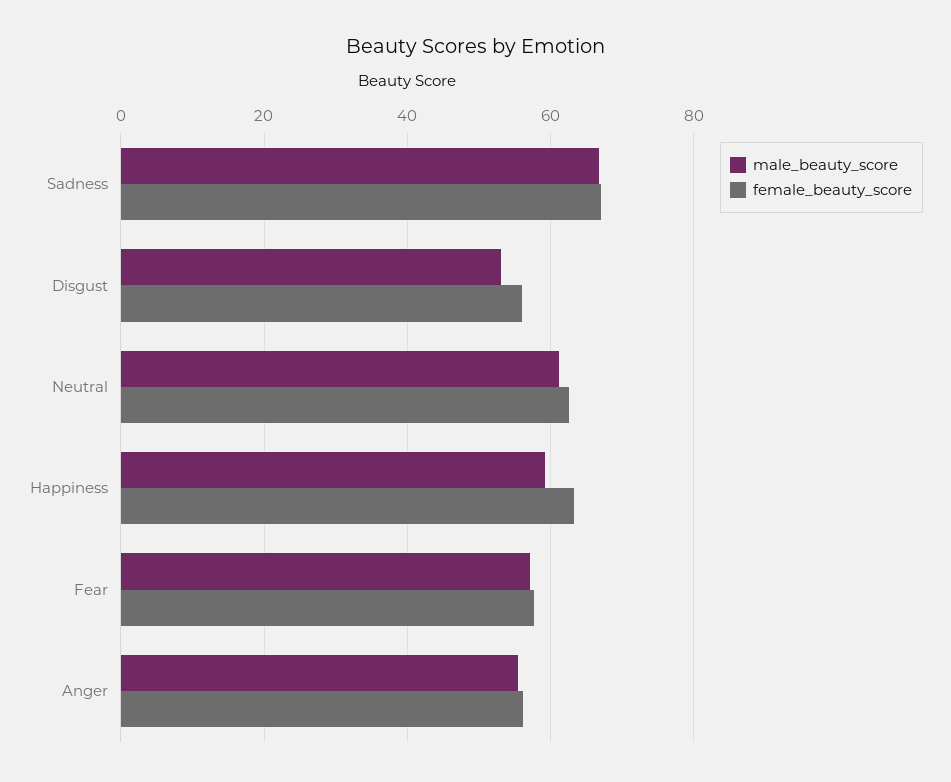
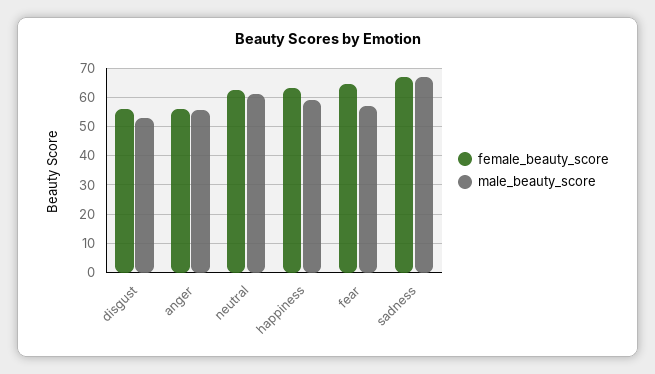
female_beauty_score, Fear: 58 -> 65

